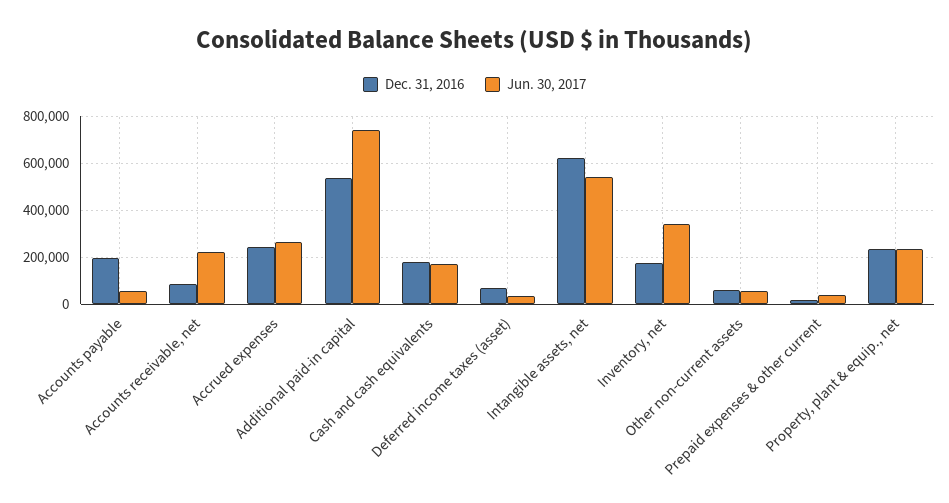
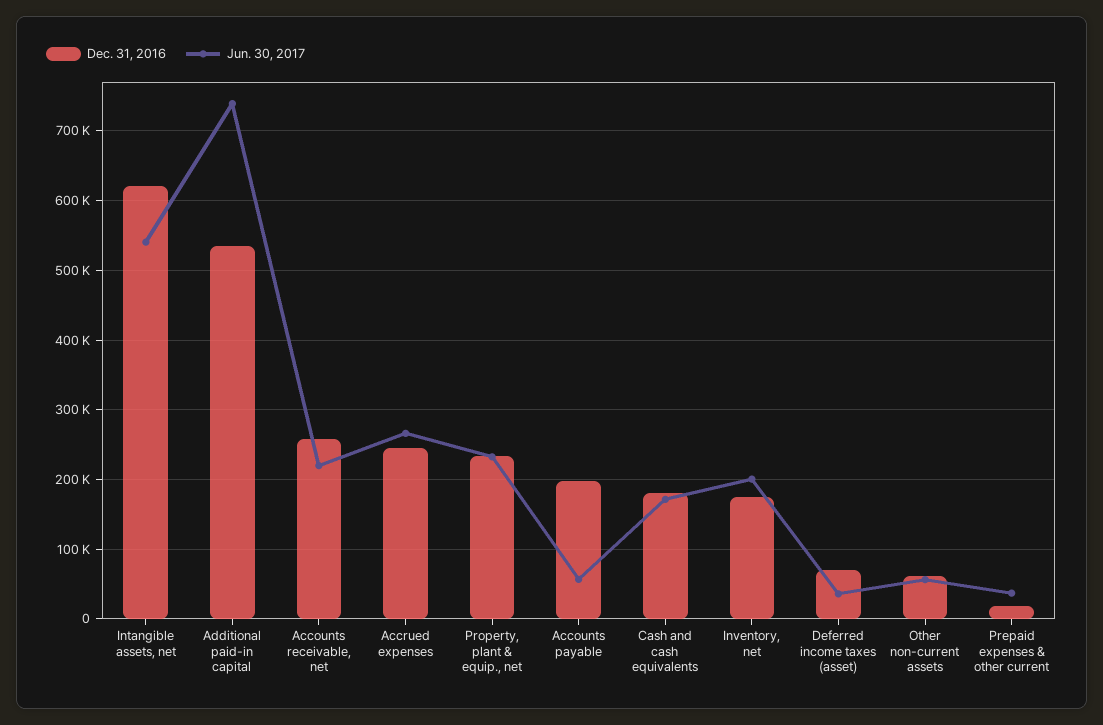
Dec. 31, 2016, Accounts receivable, net: 100000 -> 260000
Jun. 30, 2017, Inventory, net: 350000 -> 200000

